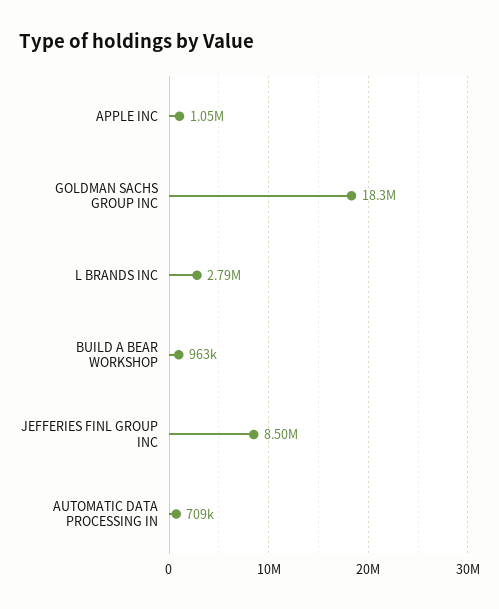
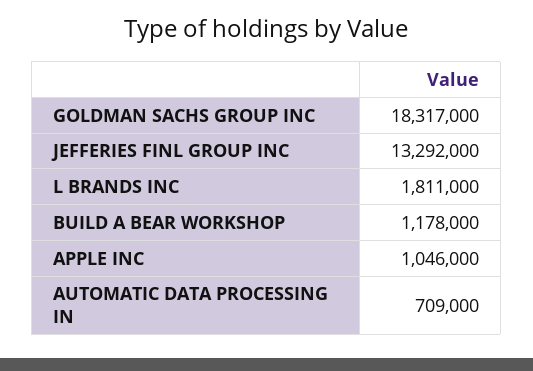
L BRANDS INC: 2790000 -> 1811000
BUILD A BEAR WORKSHOP: 963000 -> 1178000
JEFFERIES FINL GROUP INC: 8500000 -> 13292000

